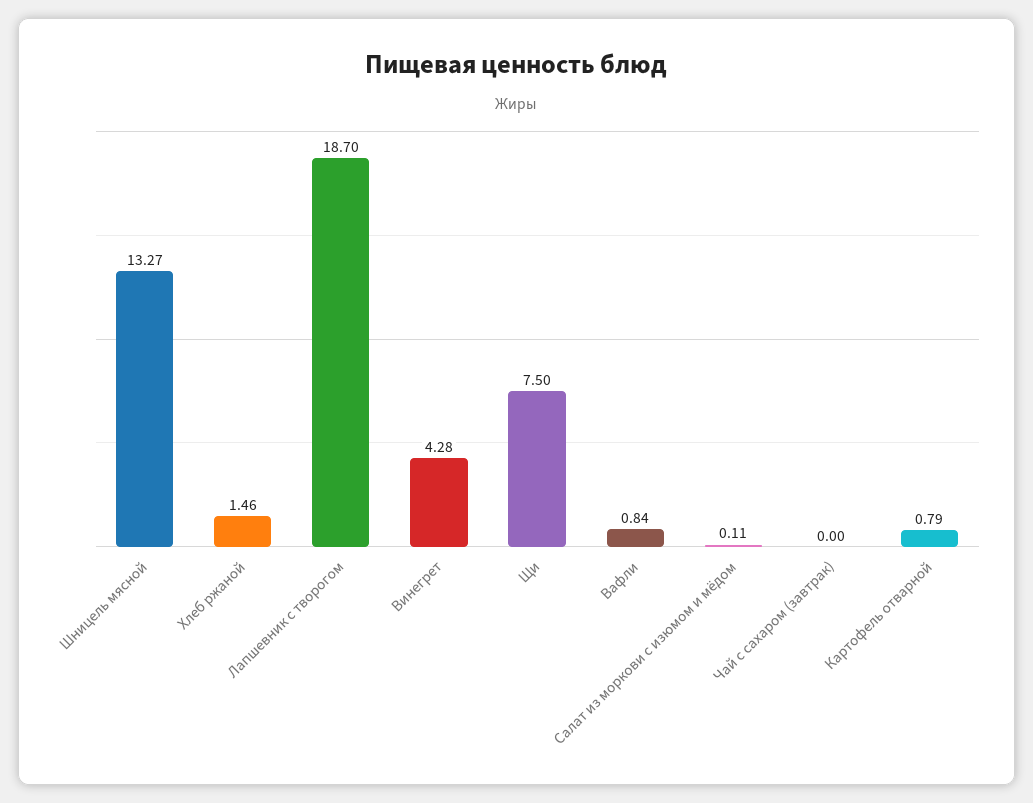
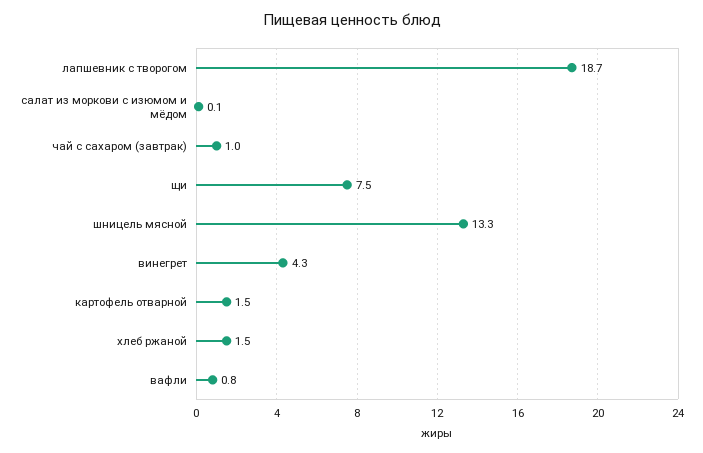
Чай с сахаром (завтрак): 0 -> 1
Картофель отварной: 0.79 -> 1.5

